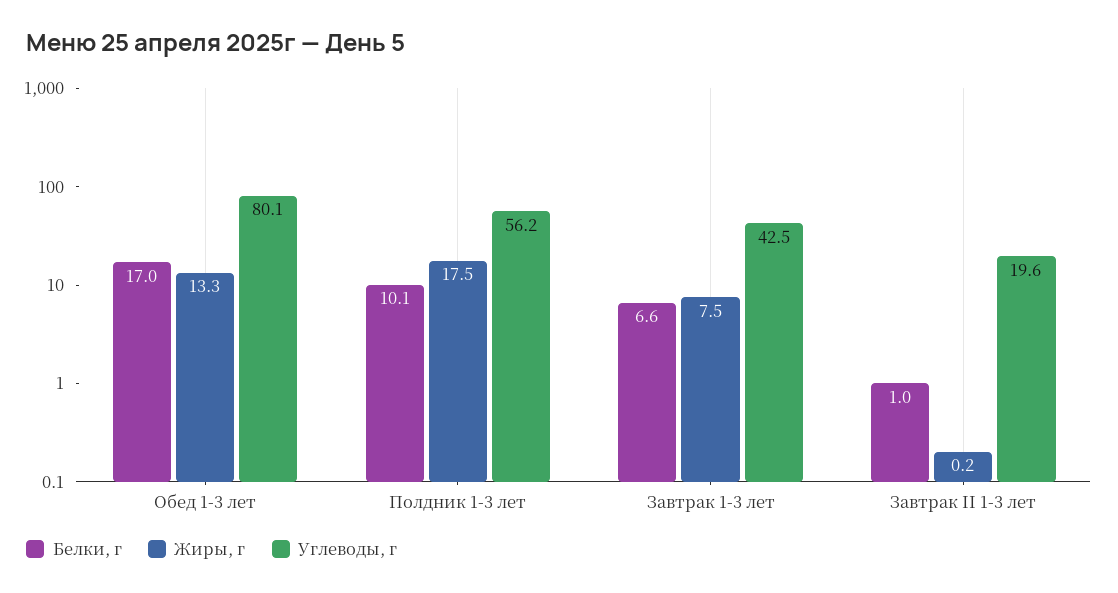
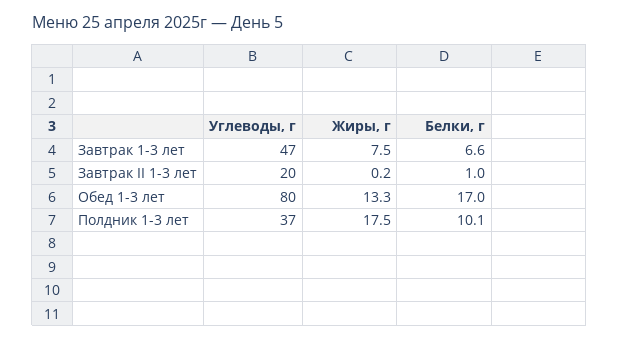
Углеводы, г, Полдник 1-3 лет: 56.2 -> 37
Углеводы, г, Завтрак 1-3 лет: 42.5 -> 47

